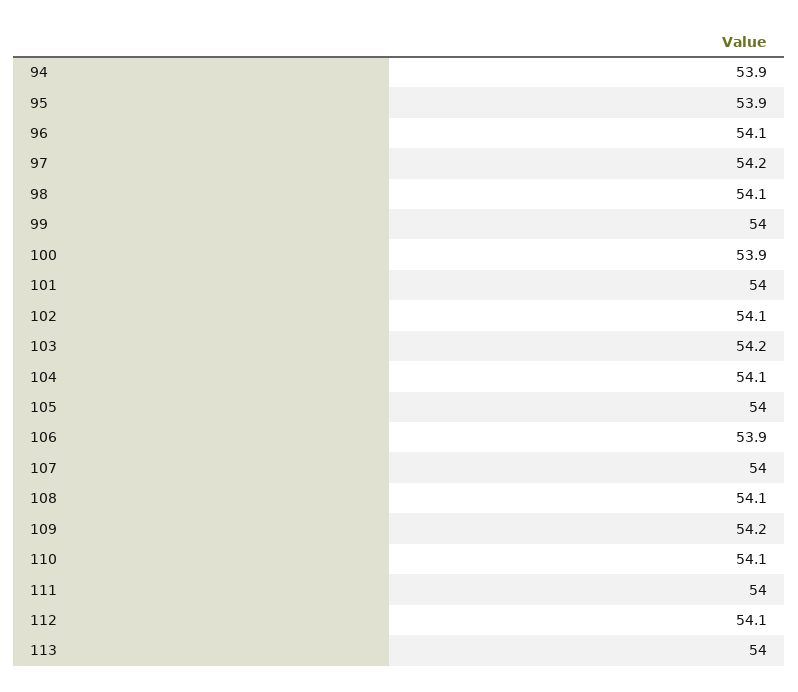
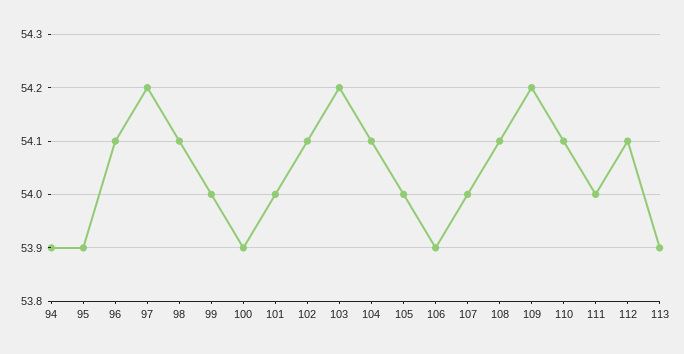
113: 54 -> 53.9

